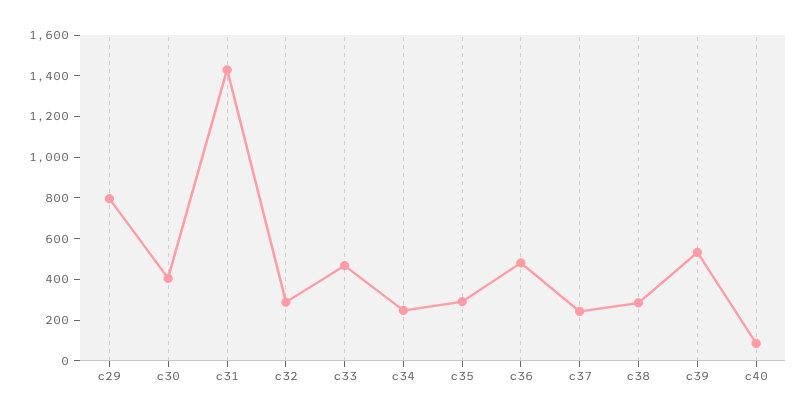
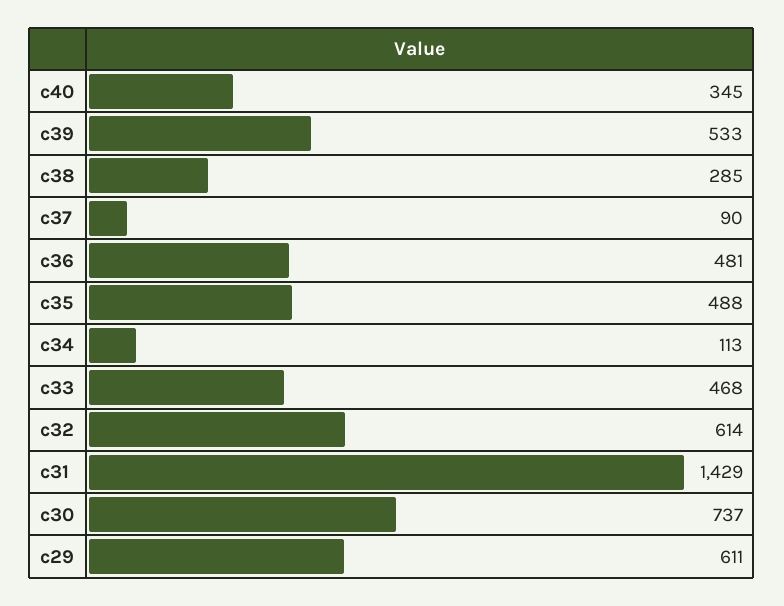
c29: 800 -> 611
c30: 400 -> 737
c32: 300 -> 614
c34: 250 -> 113
c35: 300 -> 488
c37: 250 -> 90
c40: 100 -> 345

